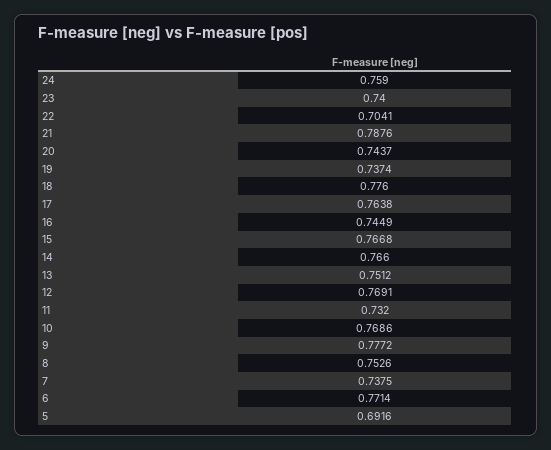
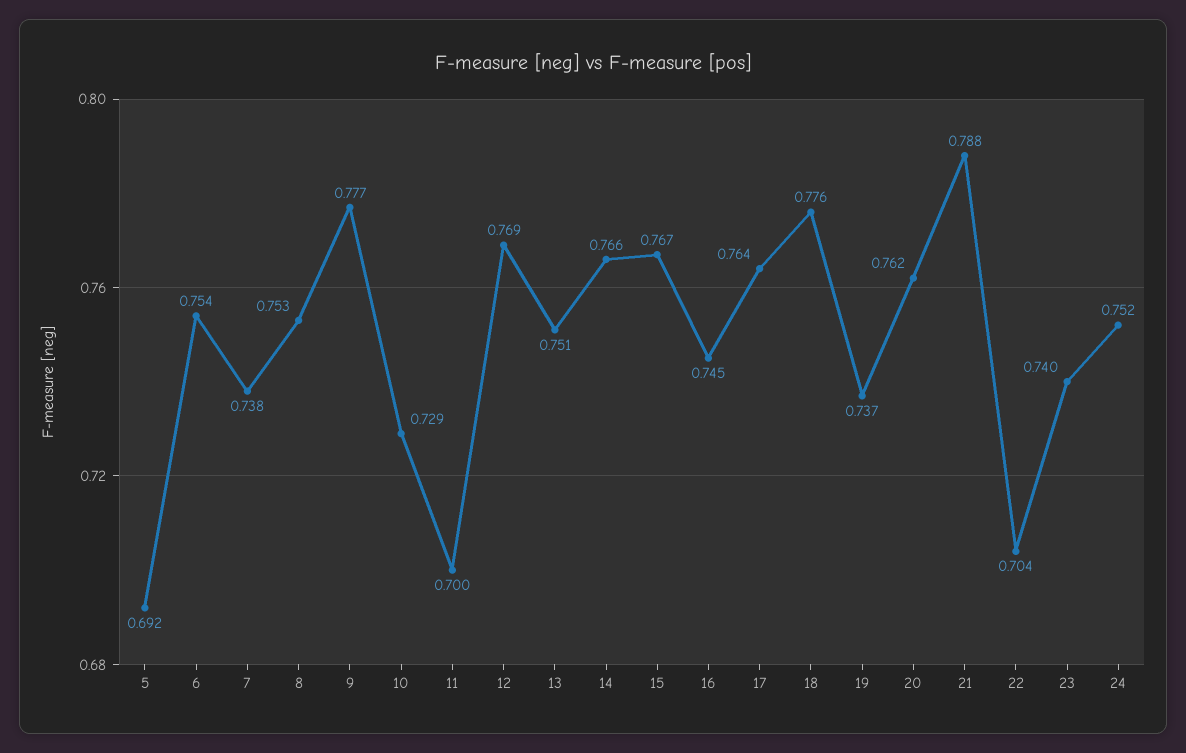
24: 0.759 -> 0.752
20: 0.7437 -> 0.762
11: 0.732 -> 0.7
10: 0.7686 -> 0.729
6: 0.7714 -> 0.754

